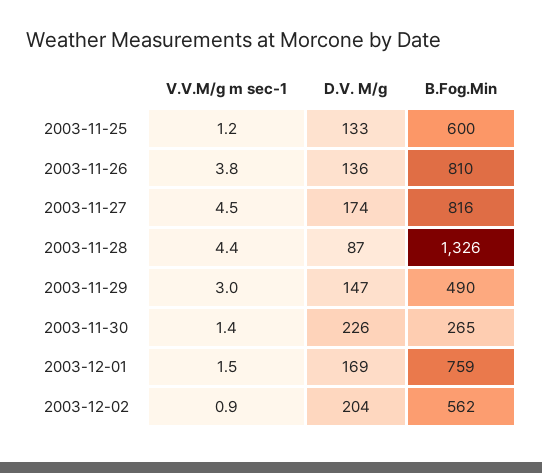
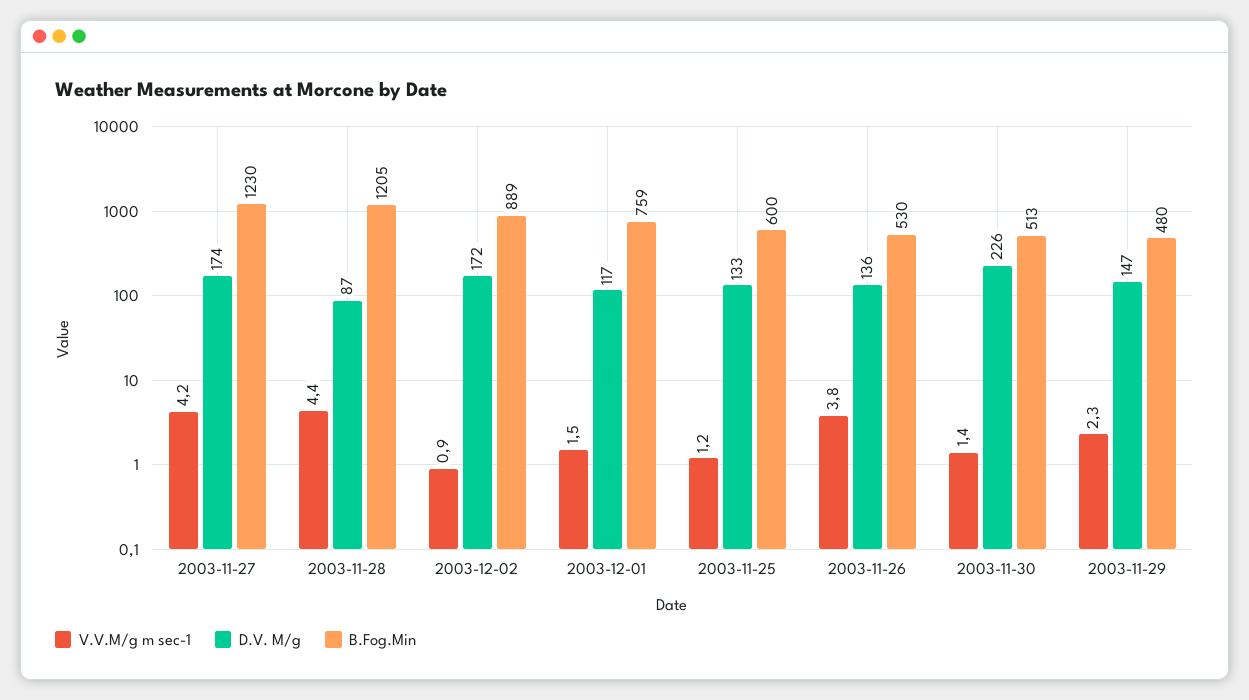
B.Fog.Min, 2003-11-26: 810 -> 530
V.V.M/g m sec-1, 2003-11-27: 4.5 -> 4.2
B.Fog.Min, 2003-11-27: 816 -> 1230
B.Fog.Min, 2003-11-28: 1326 -> 1205
V.V.M/g m sec-1, 2003-11-29: 3 -> 2.3
B.Fog.Min, 2003-11-29: 490 -> 480
B.Fog.Min, 2003-11-30: 265 -> 513
D.V. M/g, 2003-12-01: 169 -> 117
D.V. M/g, 2003-12-02: 204 -> 172
B.Fog.Min, 2003-12-02: 562 -> 889

